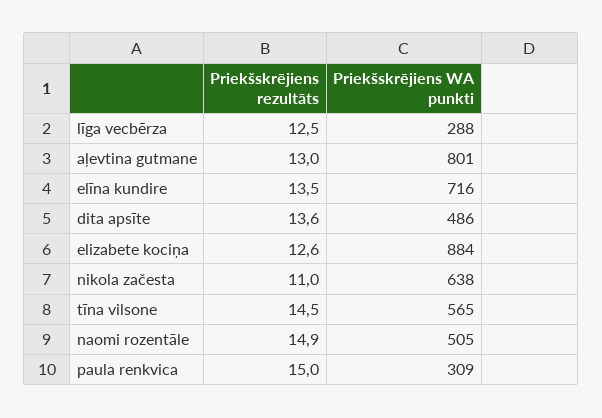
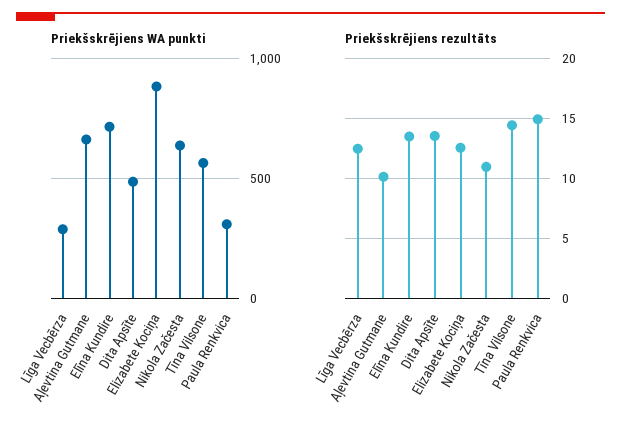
Priekšskrējiens rezultāts, aļevtina gutmane: 13 -> 10
Priekšskrējiens WA punkti, aļevtina gutmane: 801 -> 650
Priekšskrējiens rezultāts, naomi rozentāle: 14.9 -> none
Priekšskrējiens WA punkti, naomi rozentāle: 505 -> none

